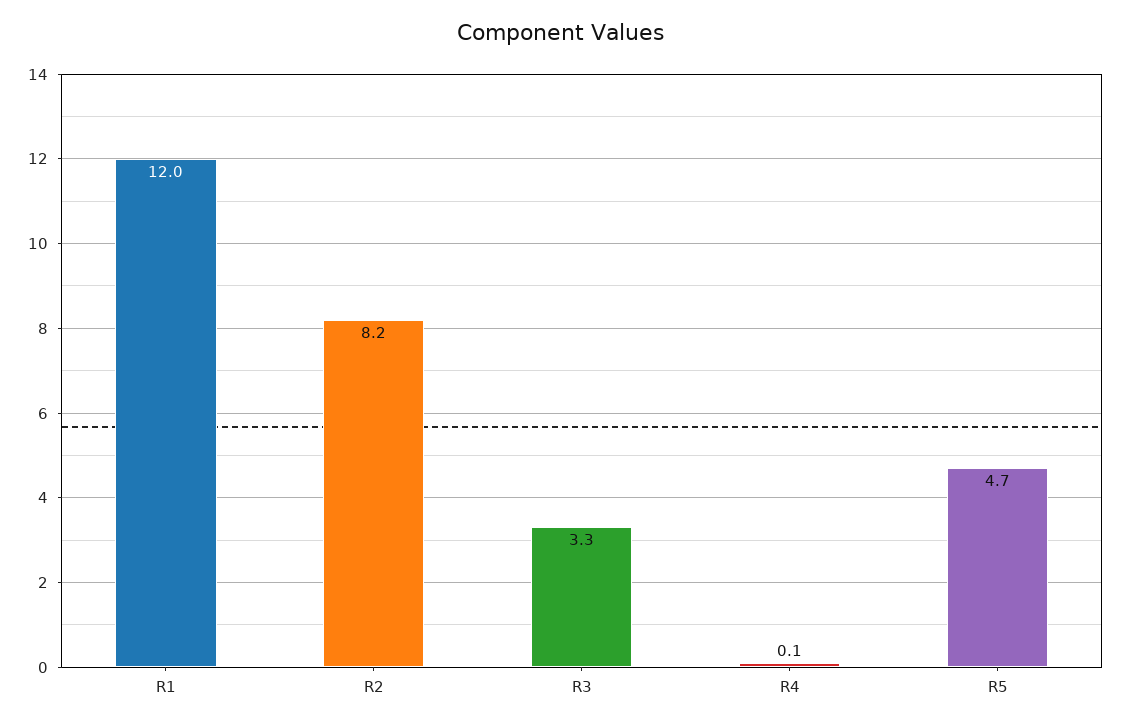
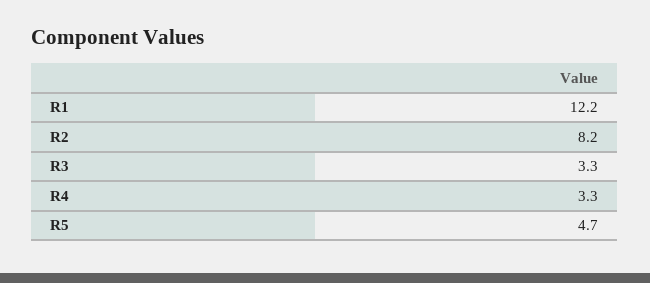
R1: 12 -> 12.2
R4: 0.1 -> 3.3

